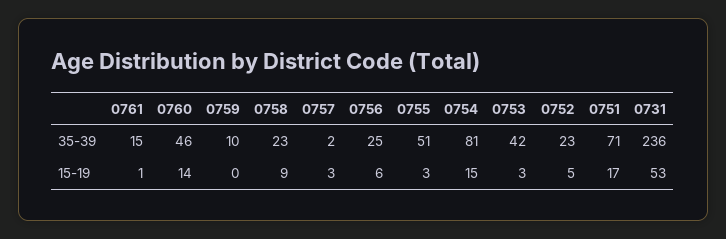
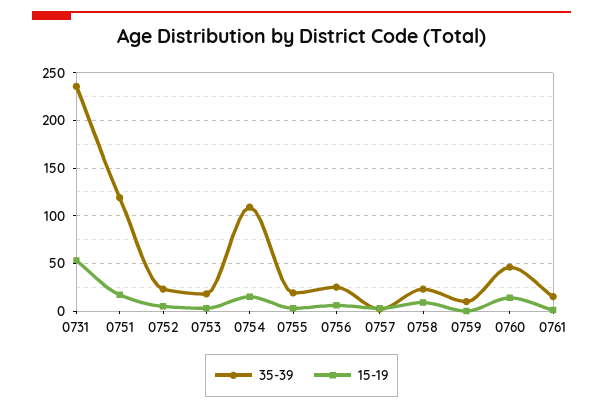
35-39, 0755: 51 -> 20
35-39, 0754: 81 -> 110
35-39, 0753: 42 -> 20
35-39, 0751: 71 -> 120

